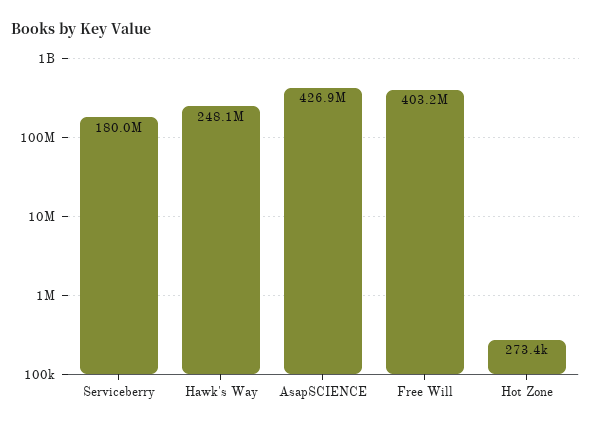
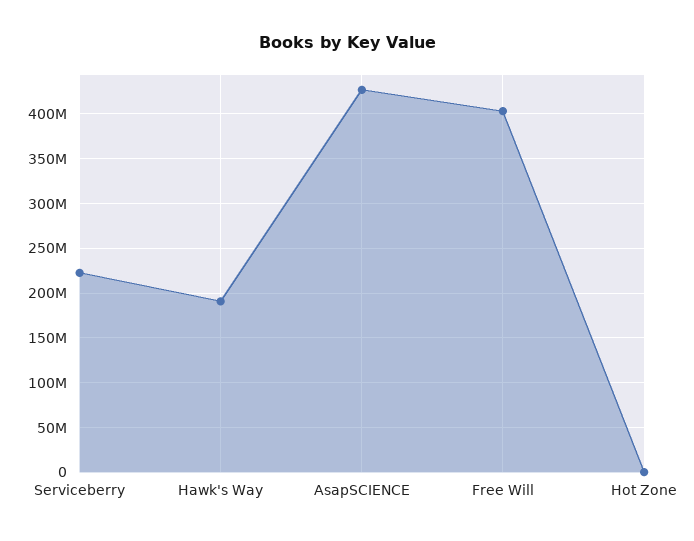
Serviceberry: 180000000 -> 220000000
Hawk's Way: 248100000 -> 190000000

